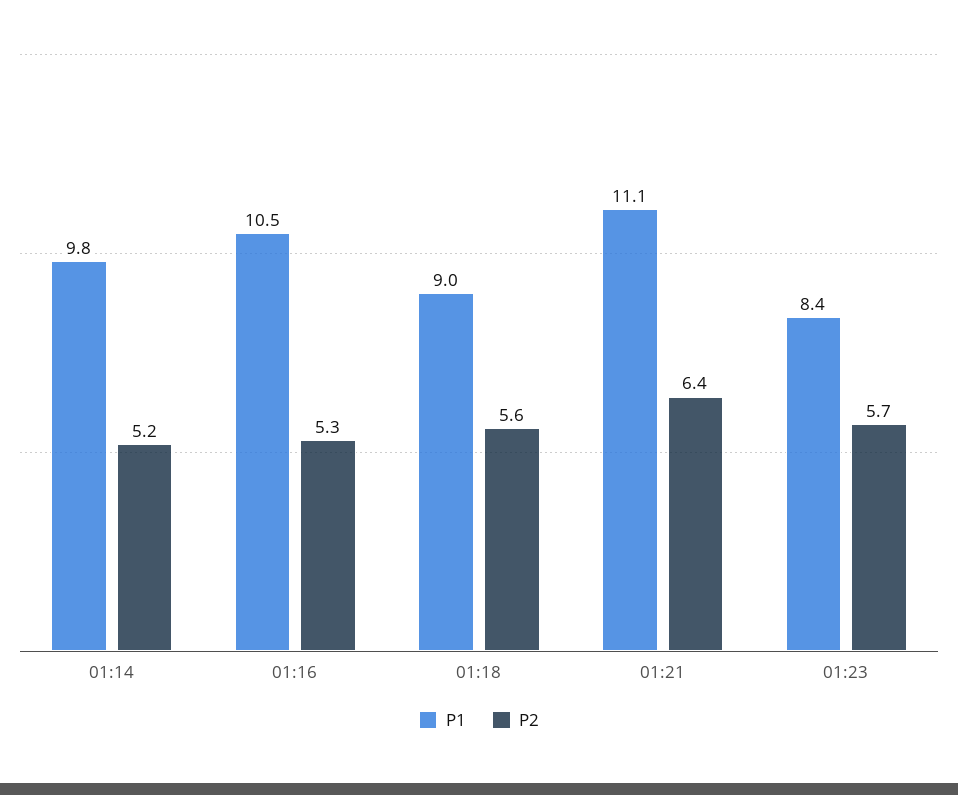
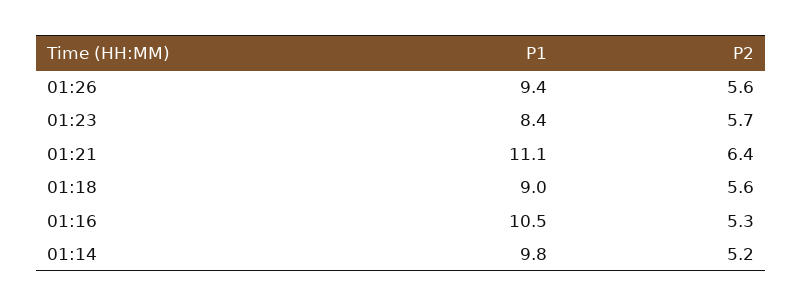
P1, 01:26: none -> 9.4
P2, 01:26: none -> 5.6

